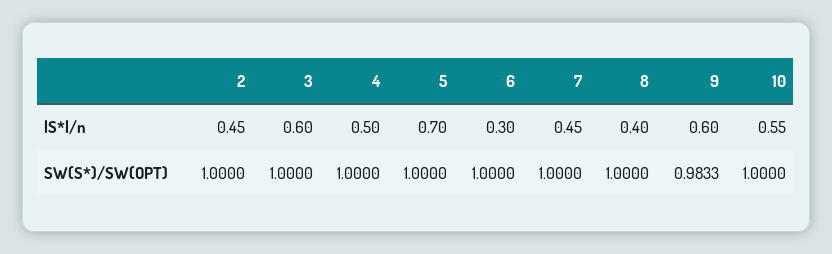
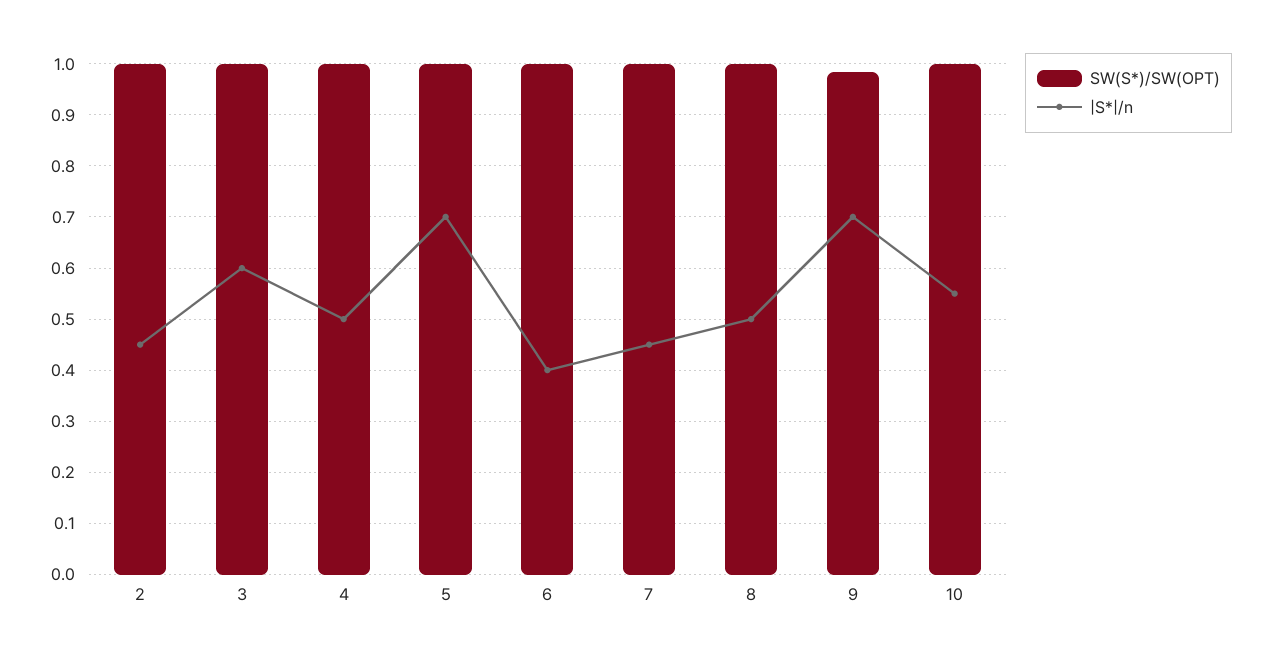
|S*|/n, 6: 0.3 -> 0.4
|S*|/n, 8: 0.4 -> 0.5
|S*|/n, 9: 0.6 -> 0.7

